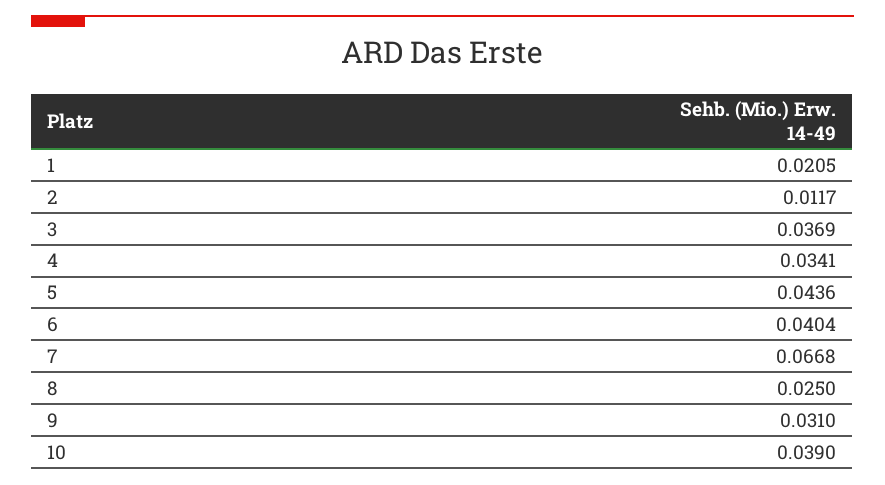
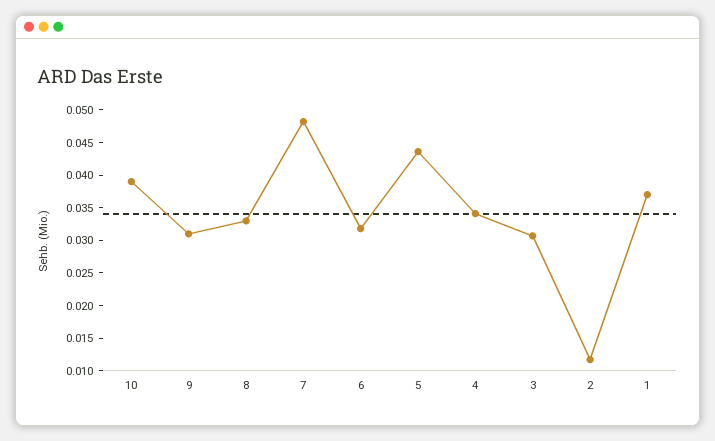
1: 0.0205 -> 0.0375
3: 0.0369 -> 0.03
6: 0.0404 -> 0.0325
7: 0.0668 -> 0.0475
8: 0.025 -> 0.0325

